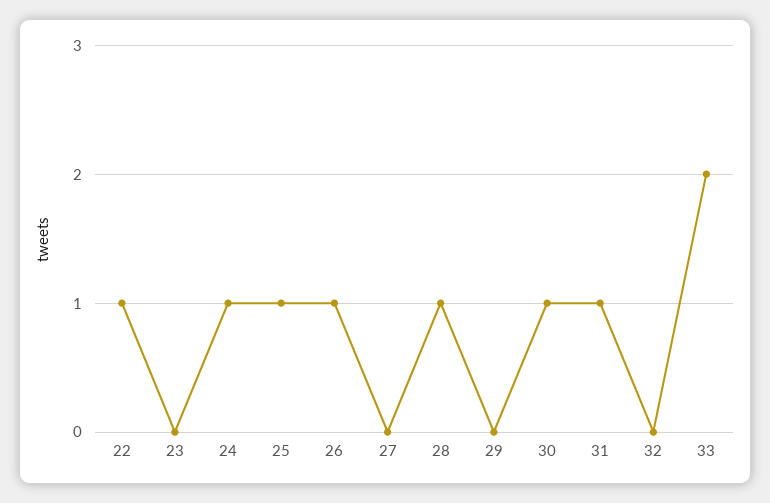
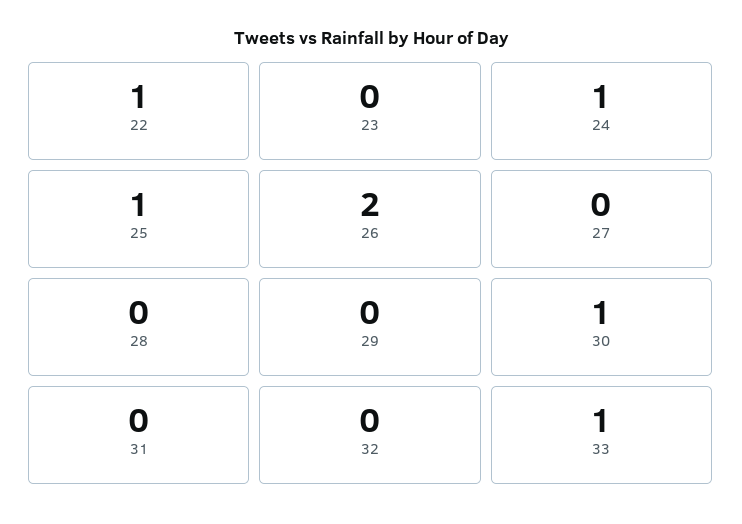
26: 1 -> 2
28: 1 -> 0
31: 1 -> 0
33: 2 -> 1

